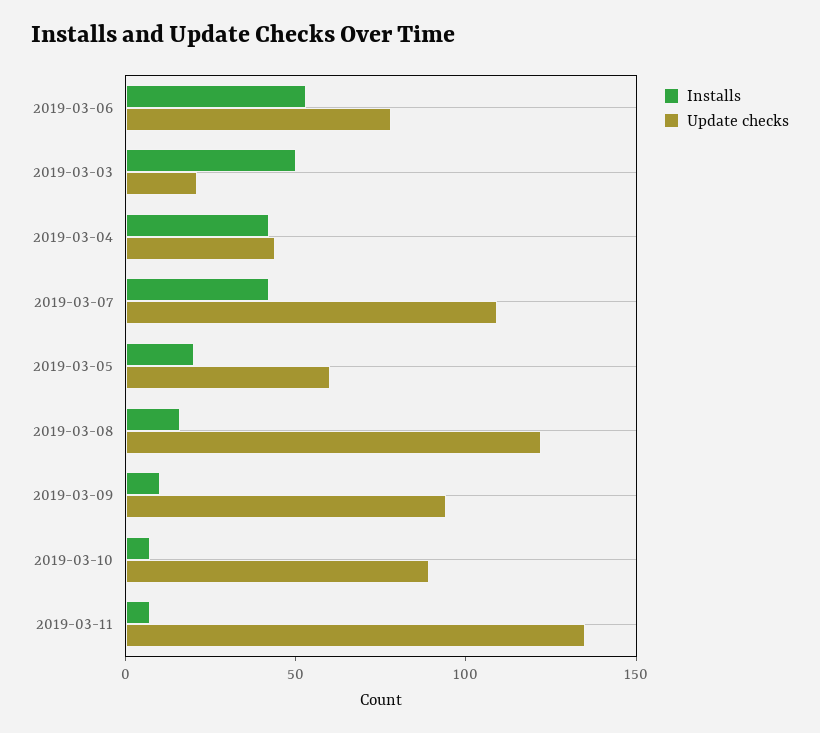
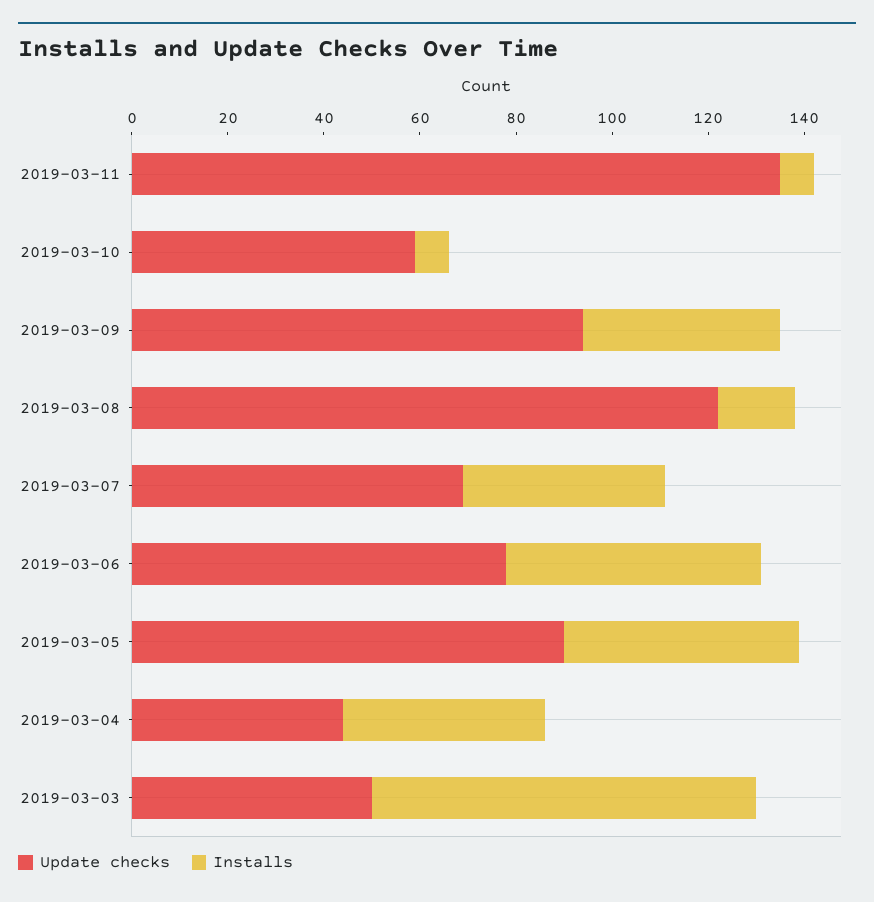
Installs, 2019-03-03: 50 -> 80
Update checks, 2019-03-03: 20 -> 50
Update checks, 2019-03-07: 110 -> 70
Installs, 2019-03-05: 20 -> 50
Update checks, 2019-03-05: 60 -> 90
Installs, 2019-03-09: 10 -> 40
Update checks, 2019-03-10: 90 -> 60

